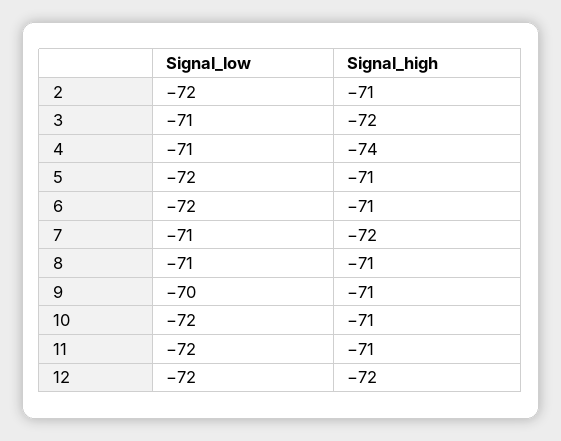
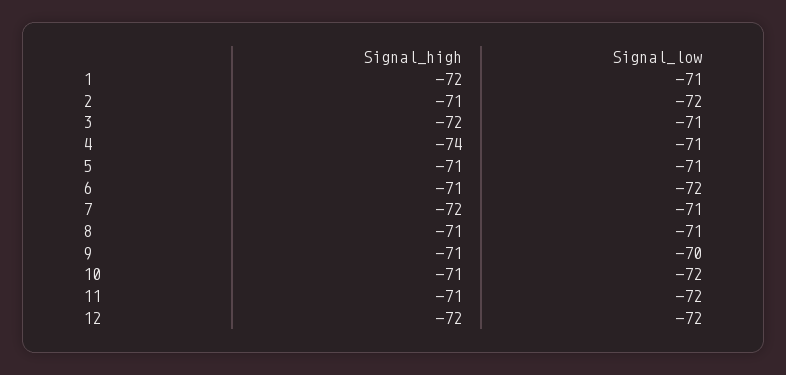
Signal_low, 5: -72 -> -71
Signal_high, 1: none -> -72
Signal_low, 1: none -> -71

